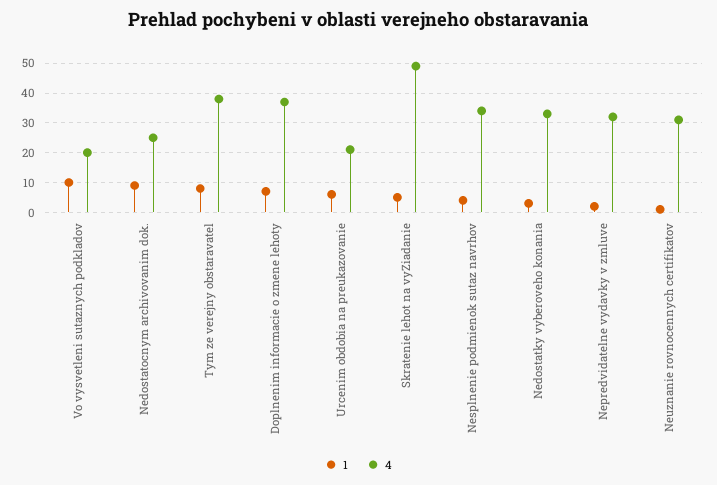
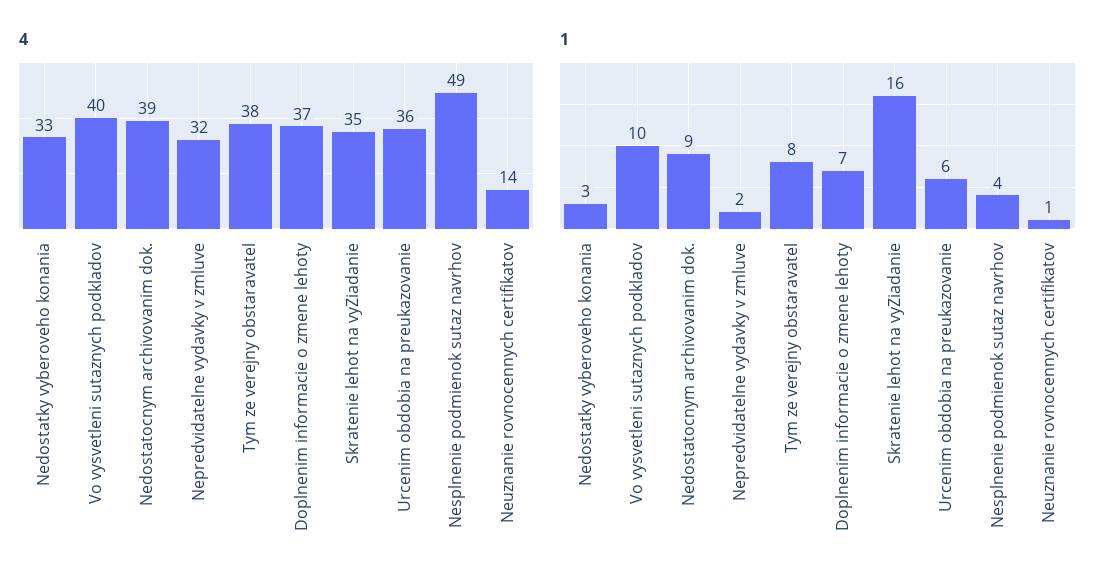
4, Vo vysvetleni sutaznych podkladov: 20 -> 40
4, Nedostatocnym archivovanim dok.: 25 -> 39
4, Urcenim obdobia na preukazovanie: 20 -> 36
1, Skratenie lehot na vyZiadanie: 5 -> 16
4, Skratenie lehot na vyZiadanie: 50 -> 35
4, Nesplnenie podmienok sutaz navrhov: 35 -> 49
4, Neuznanie rovnocennych certifikatov: 30 -> 14

